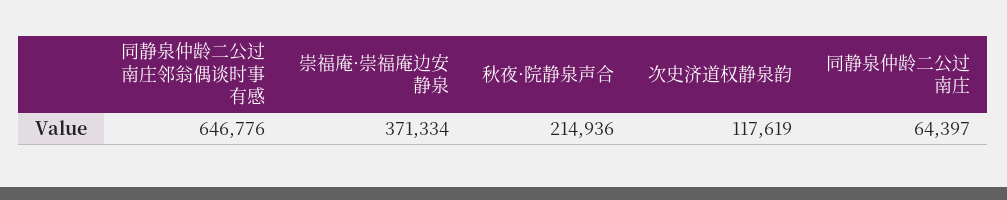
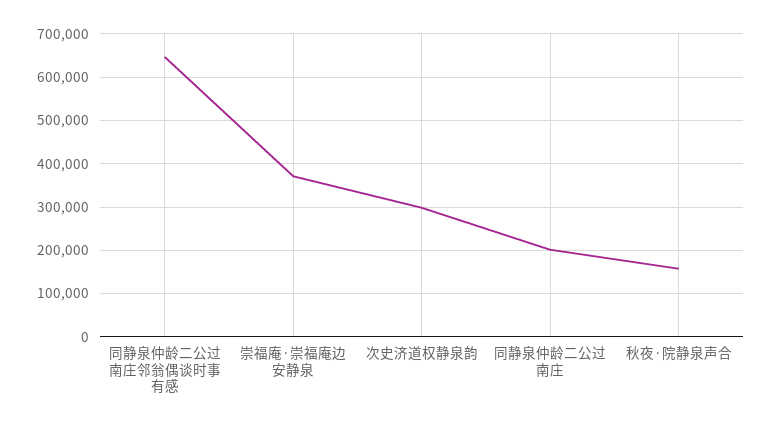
秋夜·院静泉声合: 214936 -> 160000
次史济道权静泉韵: 117619 -> 300000
同静泉仲龄二公过南庄: 64397 -> 200000

